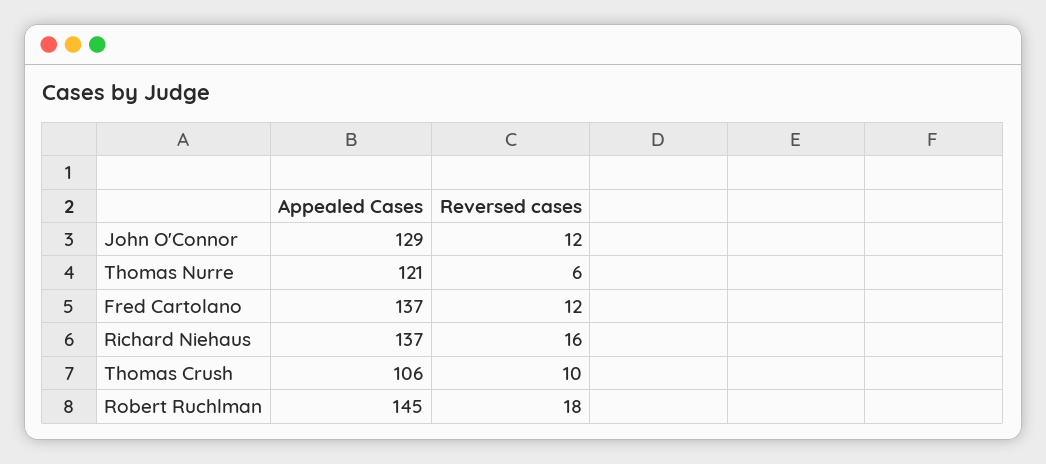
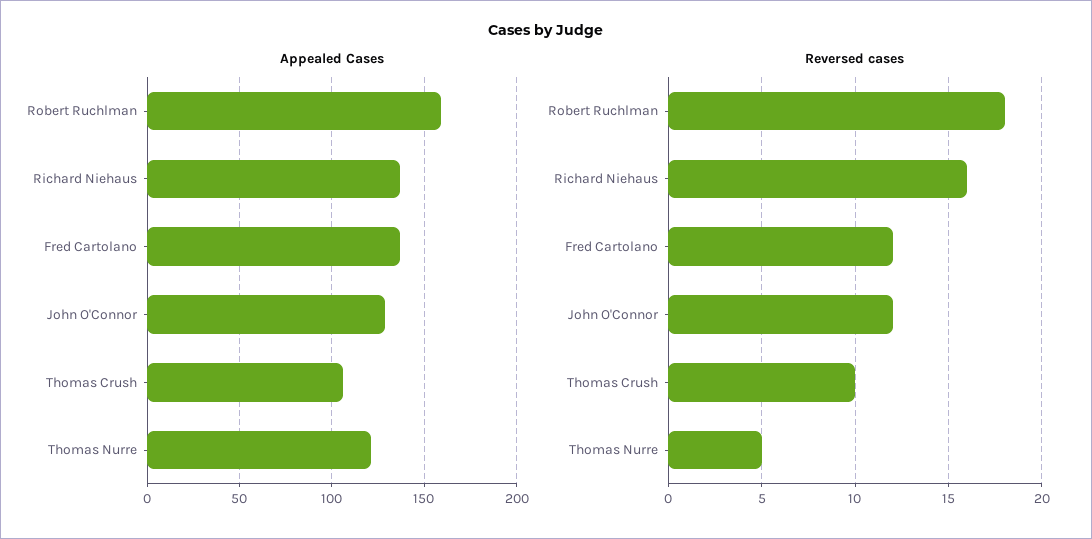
Reversed cases, Thomas Nurre: 6 -> 5
Appealed Cases, Robert Ruchlman: 145 -> 160

